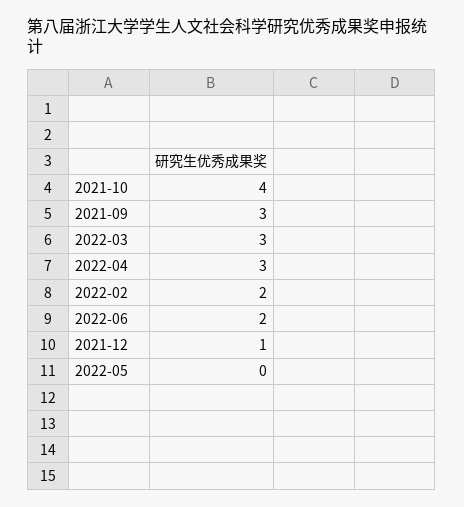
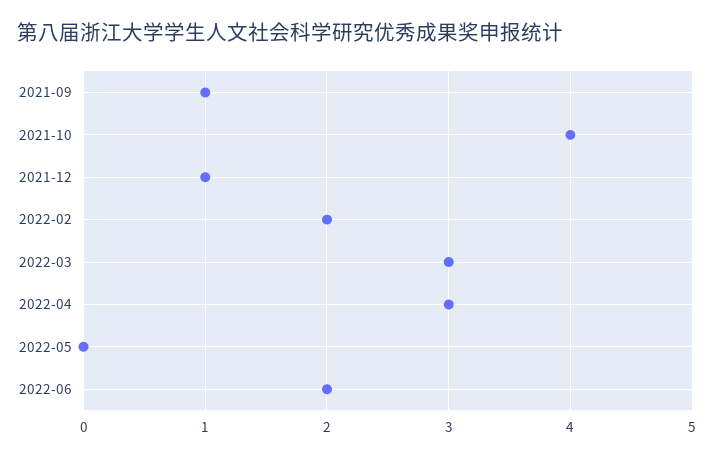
2021-09: 3 -> 1

